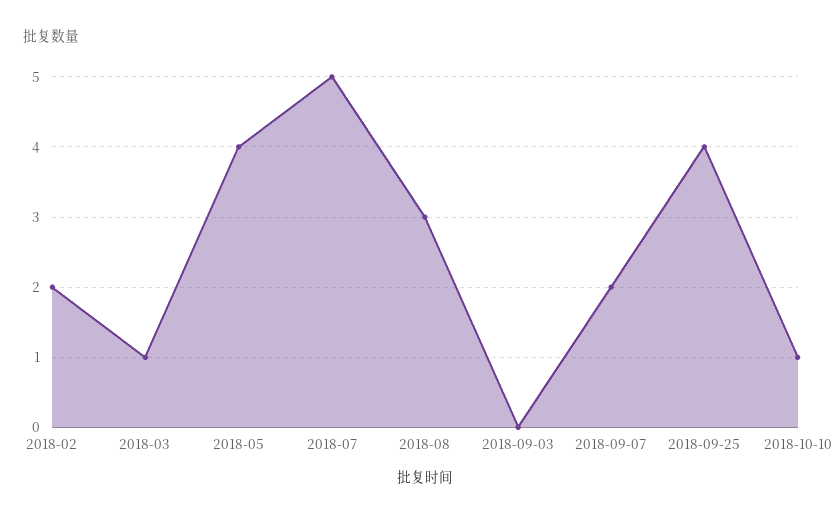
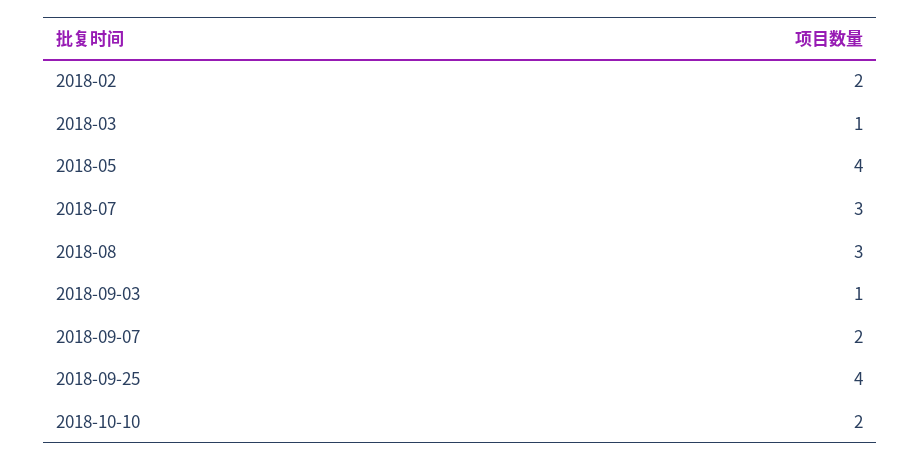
2018-07: 5 -> 3
2018-09-03: 0 -> 1
2018-10-10: 1 -> 2

